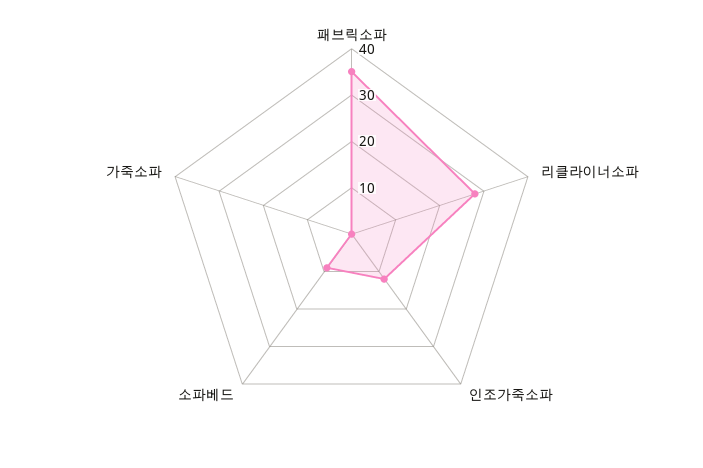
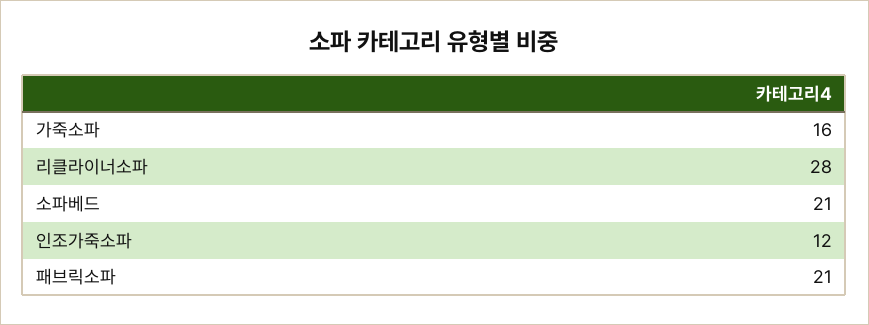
패브릭소파: 35 -> 21
소파베드: 10 -> 21
가죽소파: 0 -> 16

